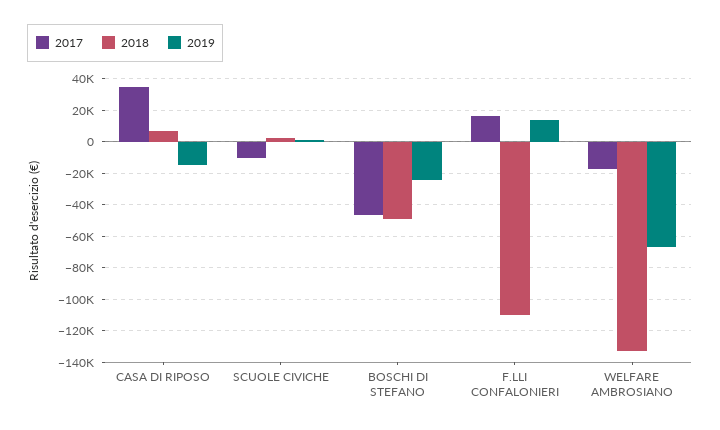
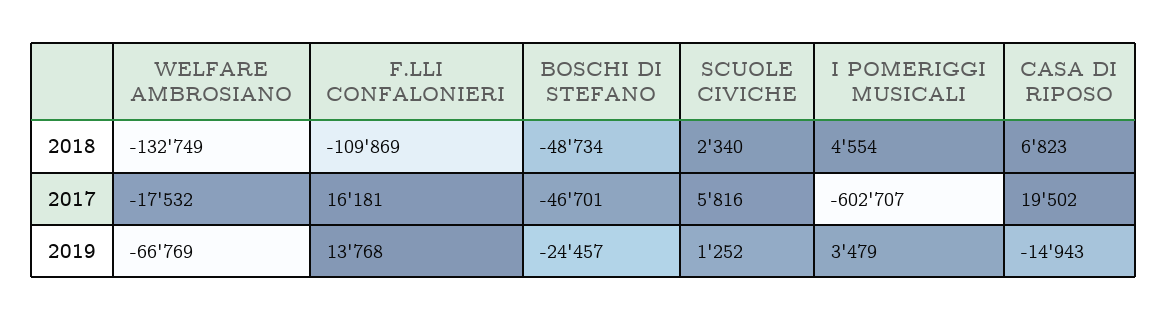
2017, CASA DI RIPOSO: 35000 -> 19502
2017, SCUOLE CIVICHE: -10000 -> 5816
2018, I POMERIGGI MUSICALI: none -> 4554
2017, I POMERIGGI MUSICALI: none -> -602707
2019, I POMERIGGI MUSICALI: none -> 3479

